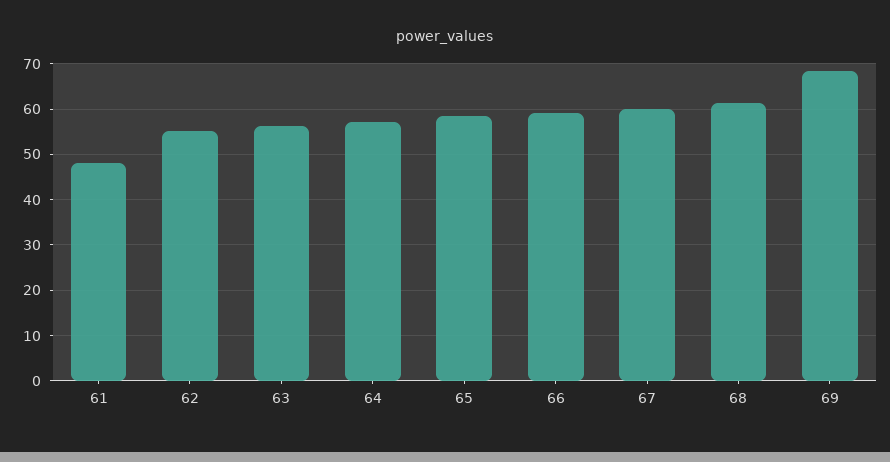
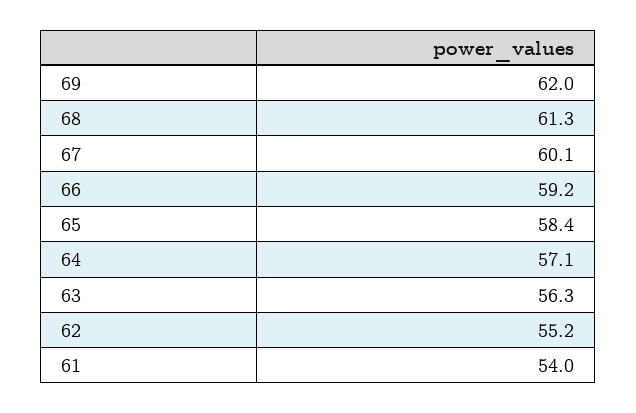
61: 48 -> 54
69: 68 -> 62

